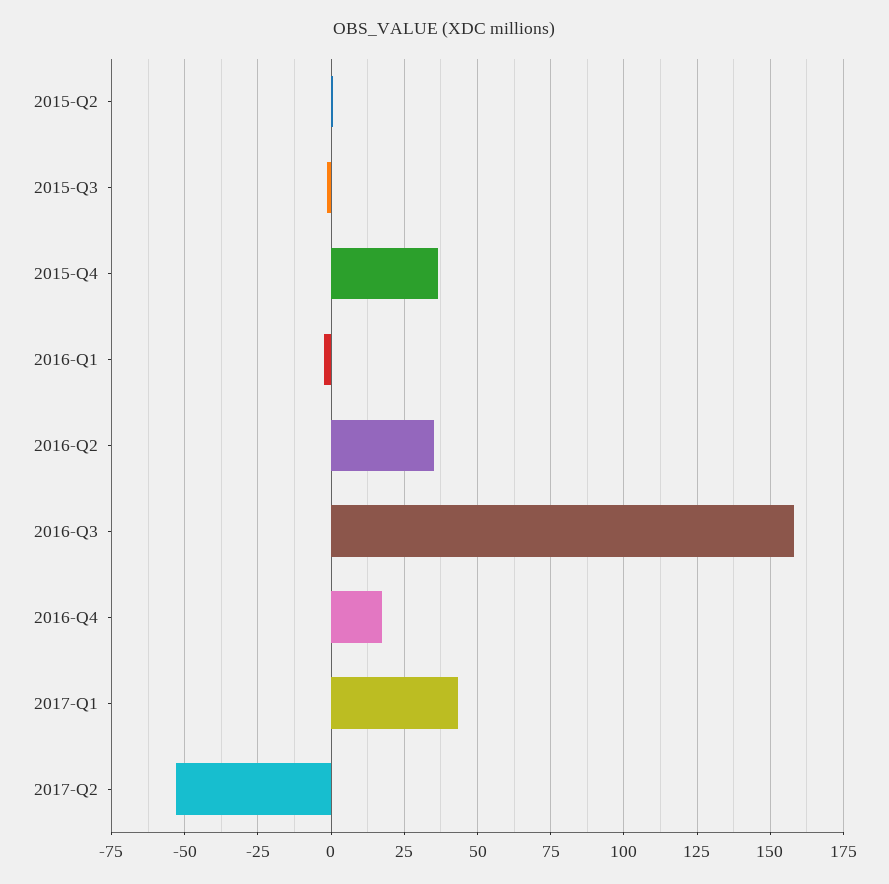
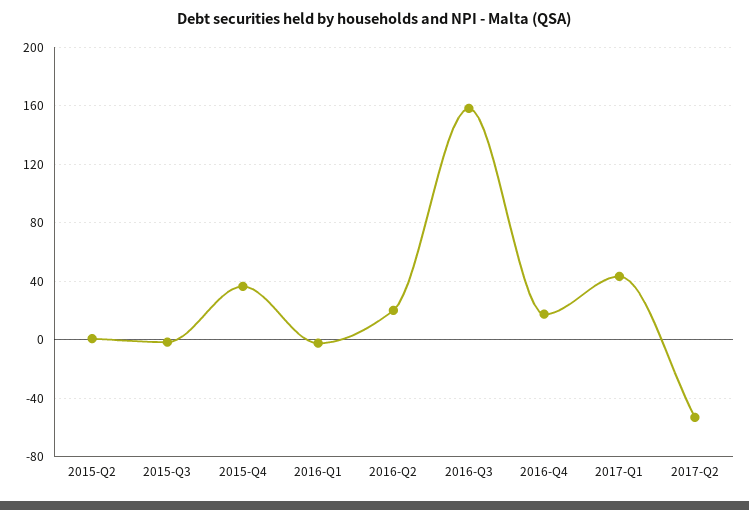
2016-Q2: 35 -> 20

